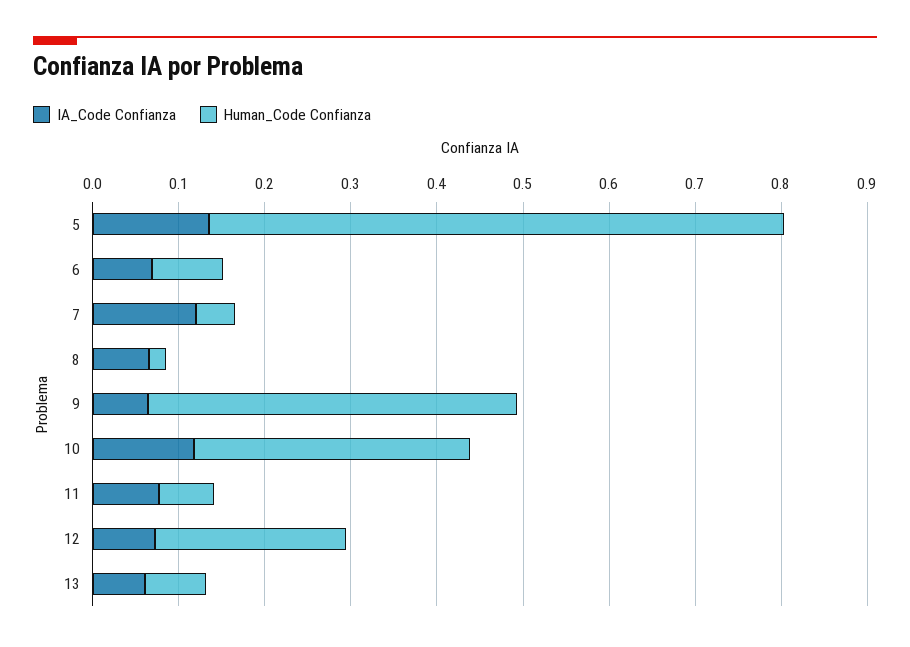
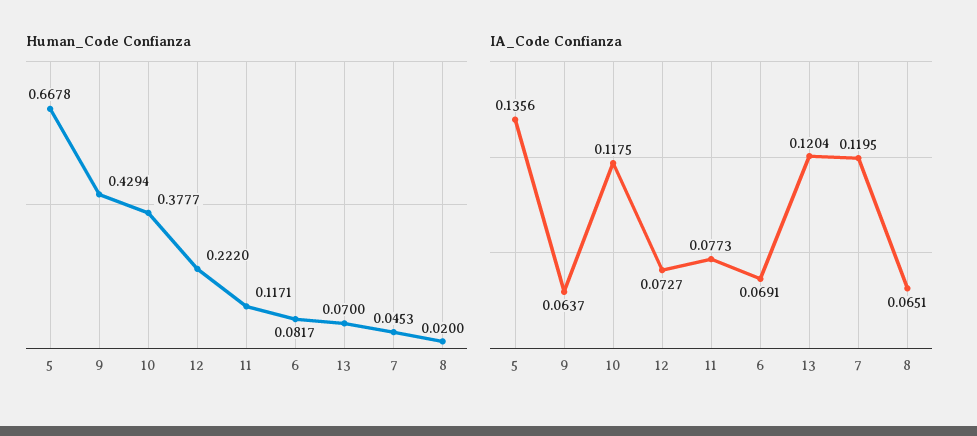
Human_Code Confianza, 10: 0.32 -> 0.3777
Human_Code Confianza, 11: 0.06 -> 0.1171
IA_Code Confianza, 13: 0.06 -> 0.1204

